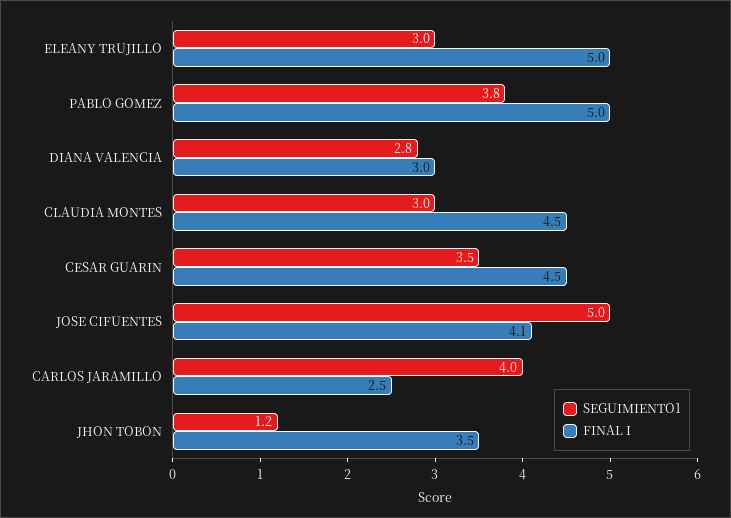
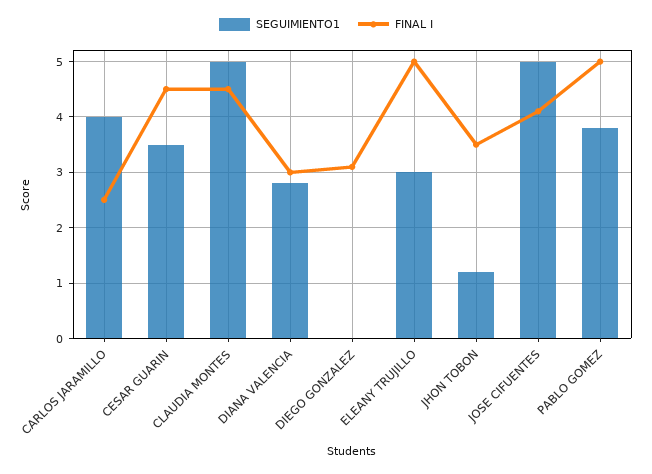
SEGUIMIENTO1, CLAUDIA MONTES: 3 -> 5
SEGUIMIENTO1, DIEGO GONZALEZ: none -> 0
FINAL I, DIEGO GONZALEZ: none -> 3

